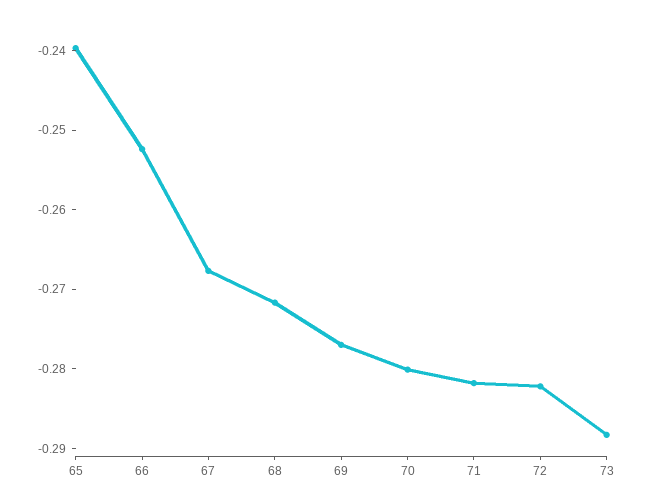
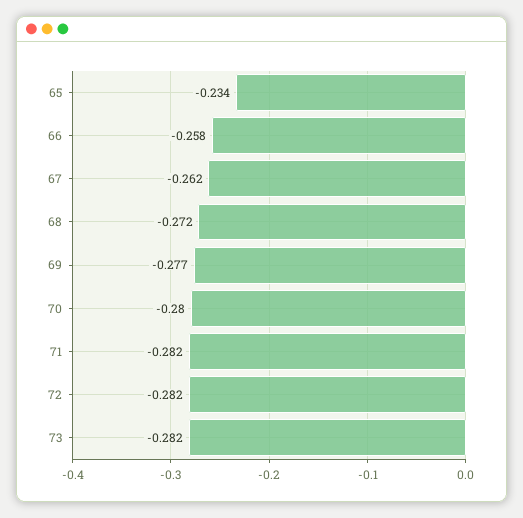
65: -0.24 -> -0.234
66: -0.252 -> -0.258
67: -0.268 -> -0.262
73: -0.288 -> -0.282

